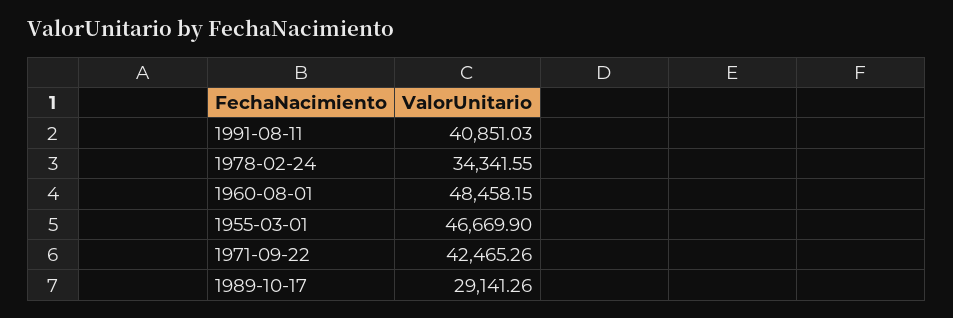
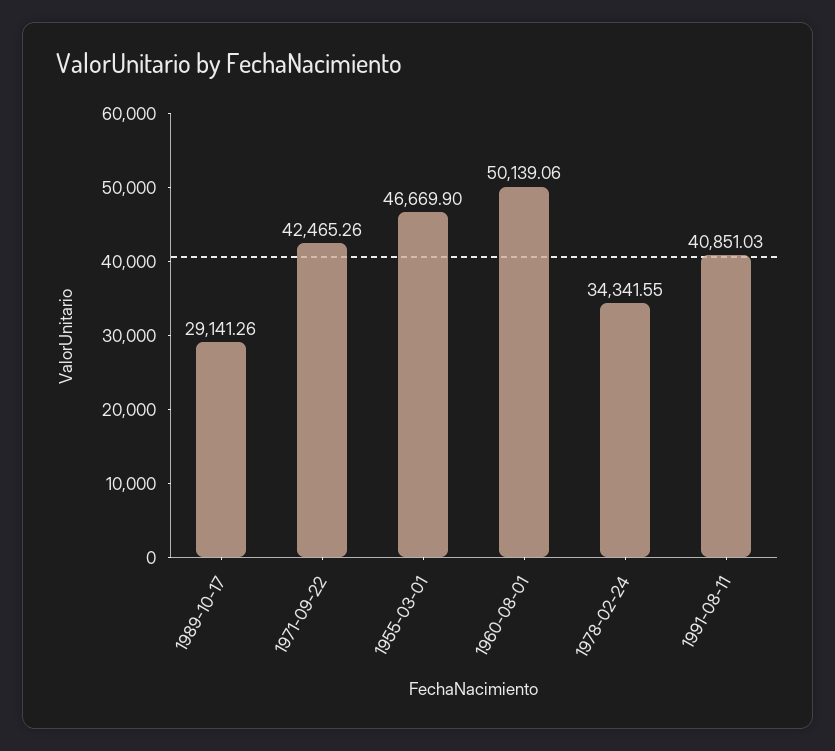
1960-08-01: 48458.15 -> 50139.06

